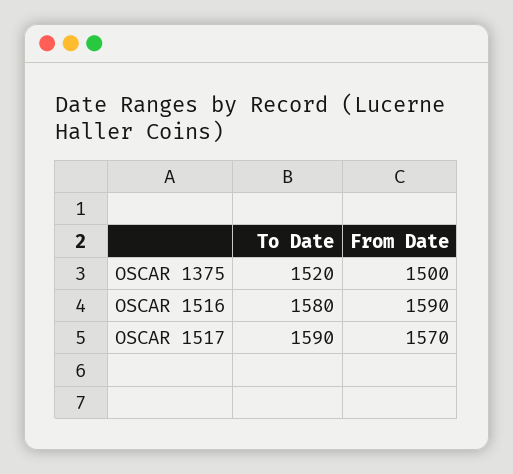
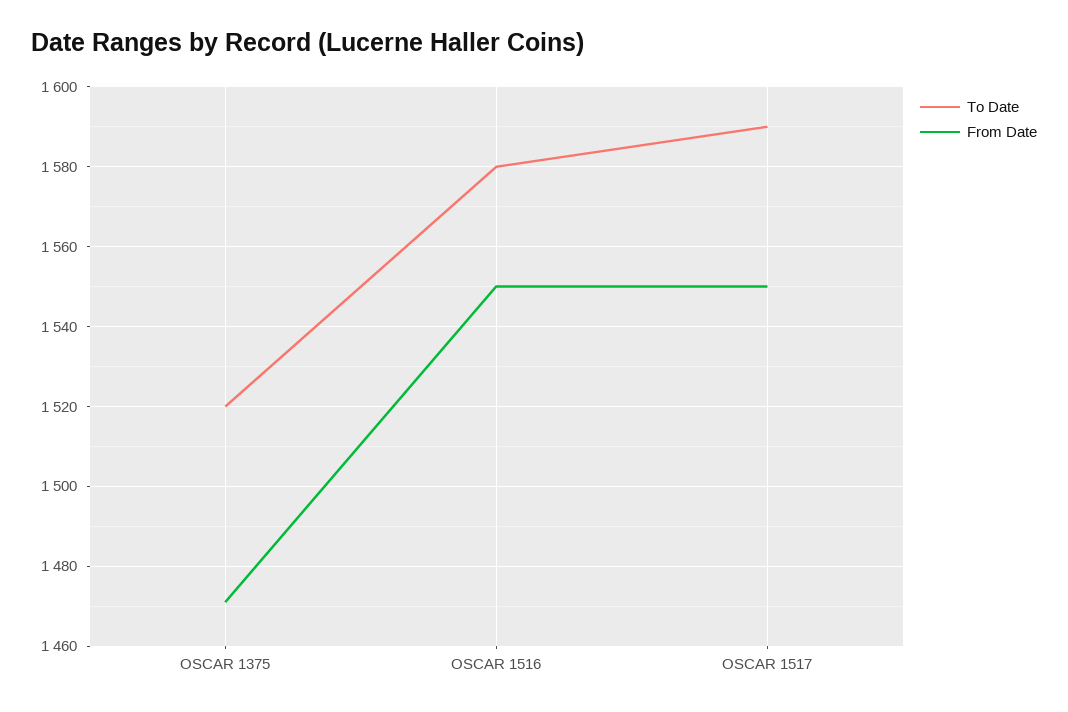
From Date, OSCAR 1375: 1500 -> 1470
From Date, OSCAR 1516: 1590 -> 1550
From Date, OSCAR 1517: 1570 -> 1550

